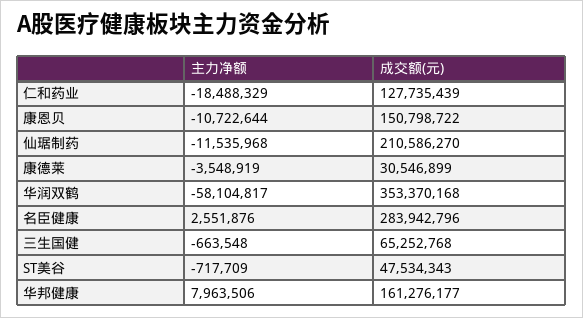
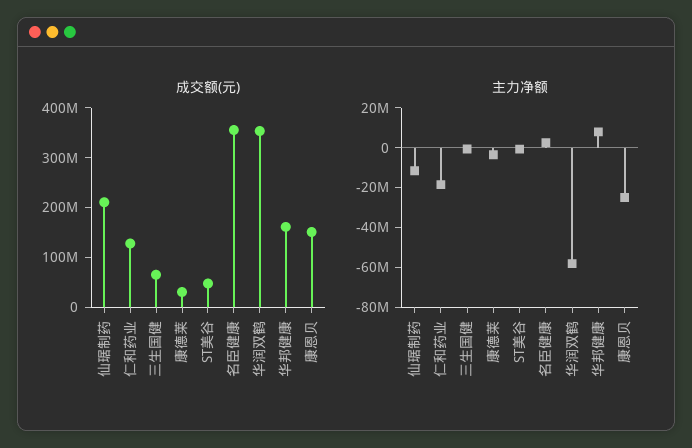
主力净额, 康恩贝: -10722644 -> -25000000
成交额(元), 名臣健康: 283942796 -> 360000000

